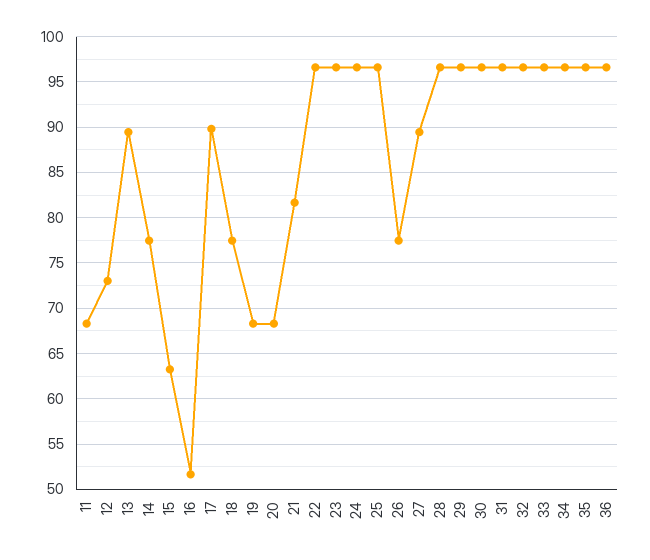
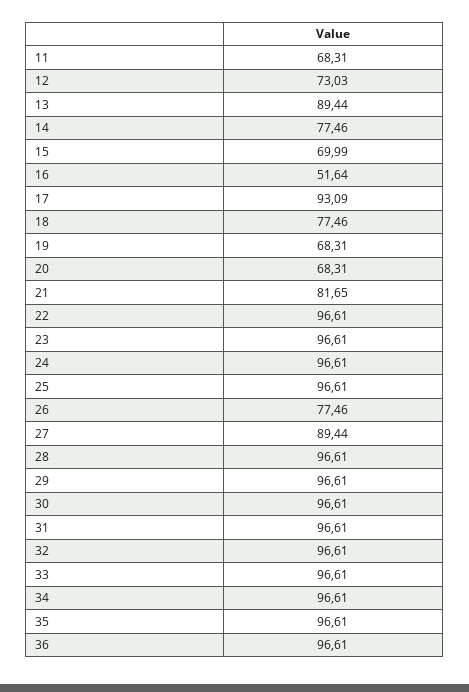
15: 63 -> 69.99
17: 90 -> 93.09

